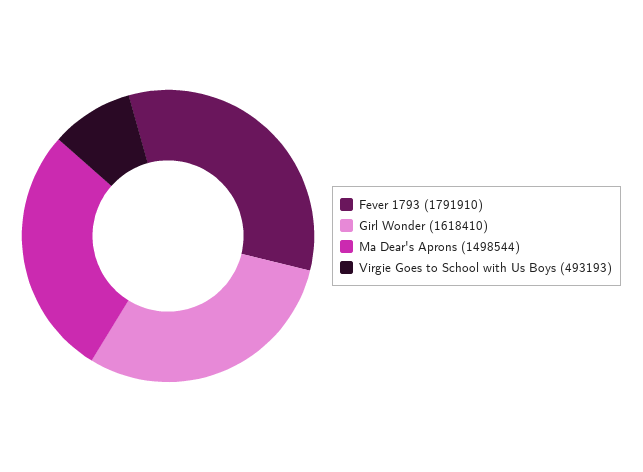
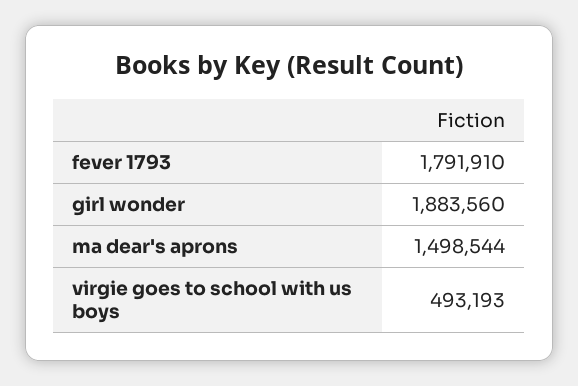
Girl Wonder: 1618410 -> 1883560

